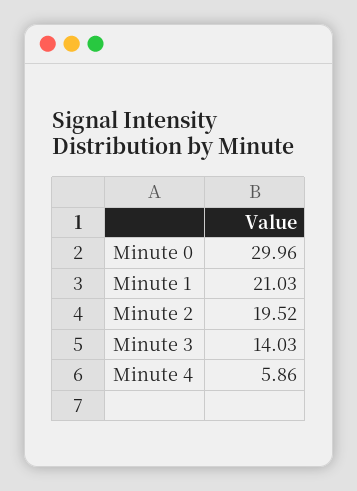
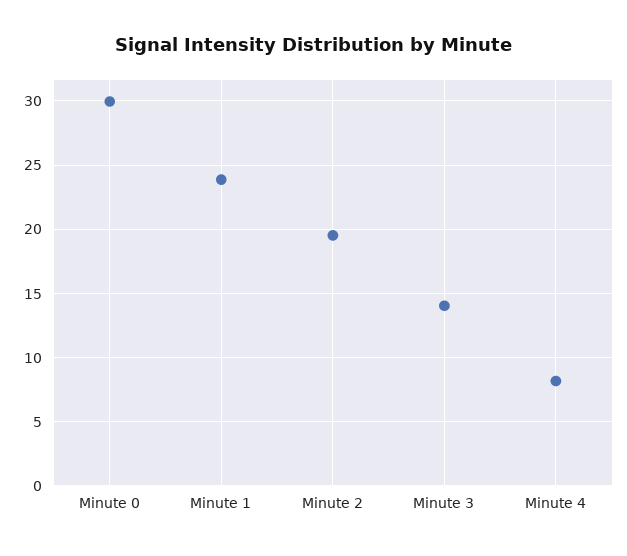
Minute 1: 21.03 -> 24
Minute 4: 5.86 -> 8

